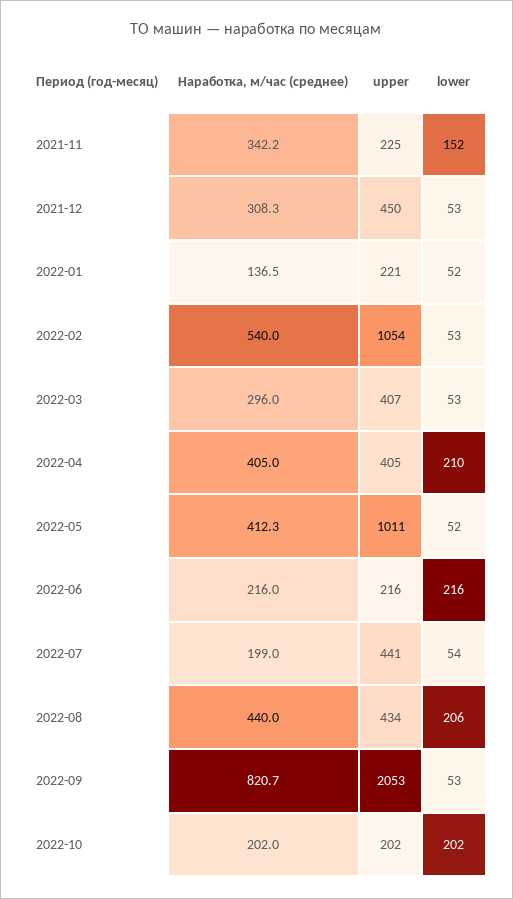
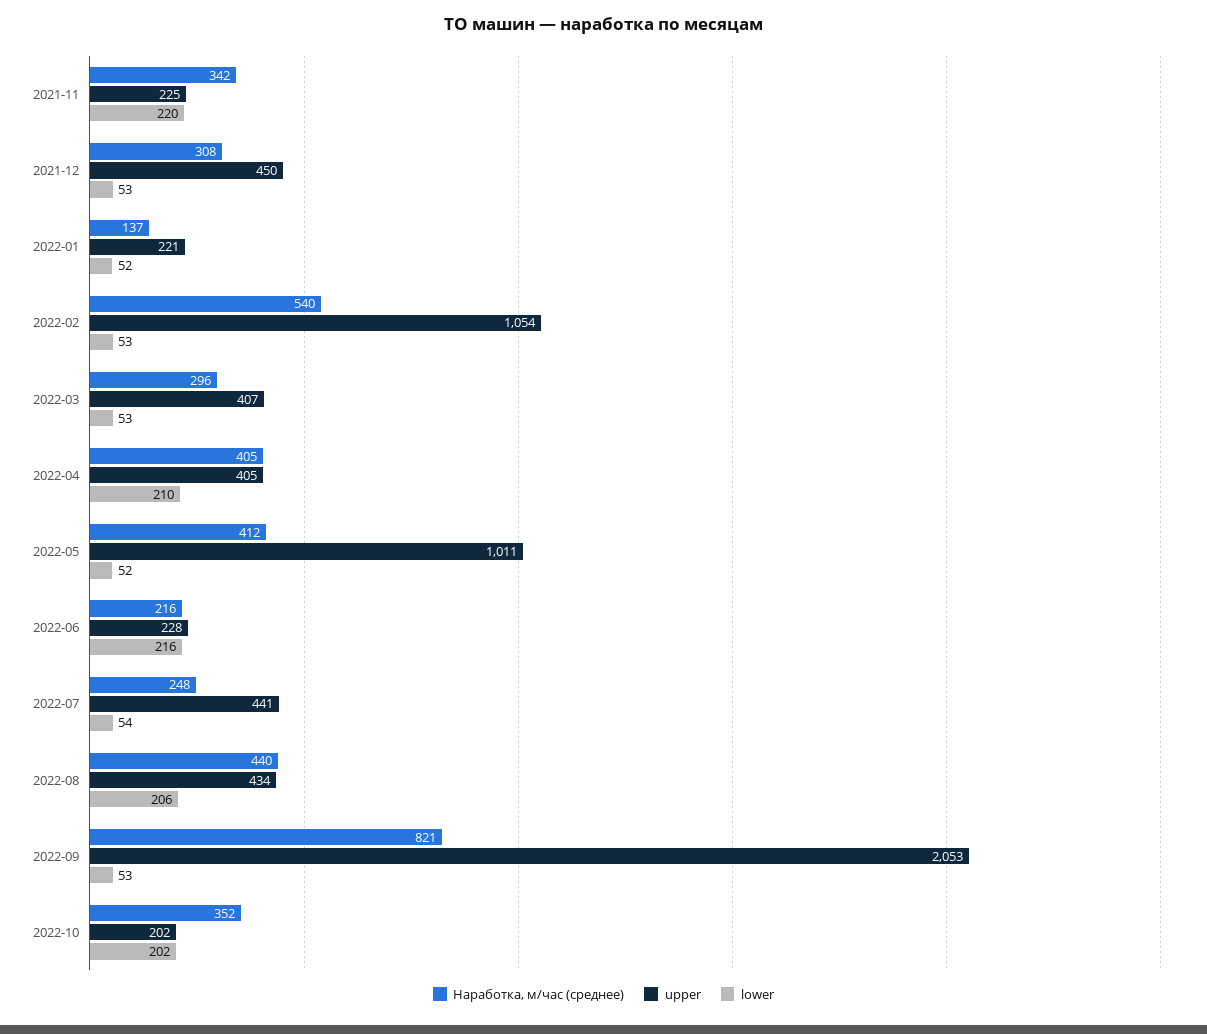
lower, 2021-11: 152 -> 220
upper, 2022-06: 216 -> 228
Наработка, м/час (среднее), 2022-07: 199 -> 248
Наработка, м/час (среднее), 2022-10: 202 -> 352

